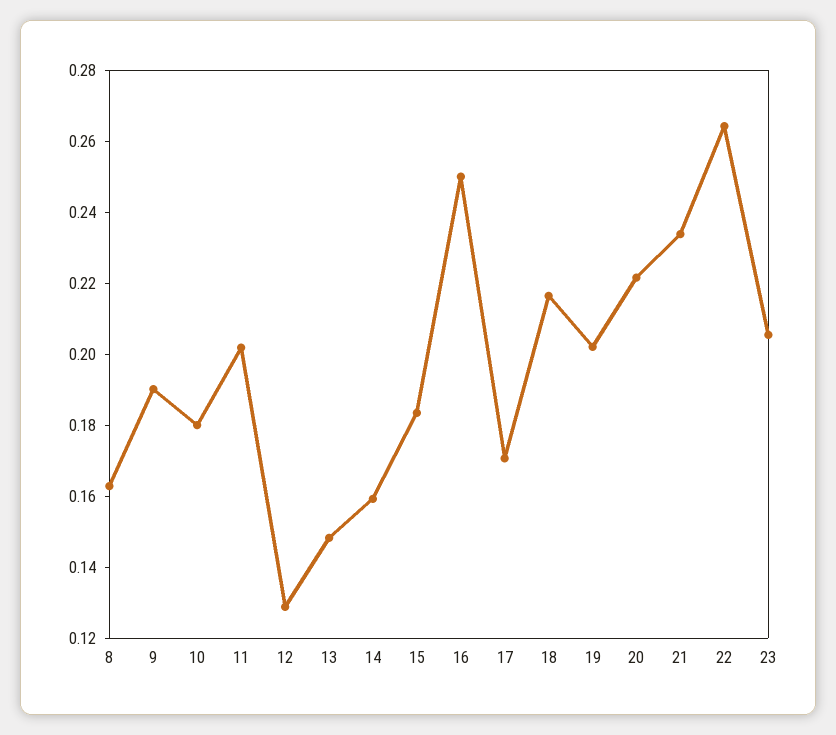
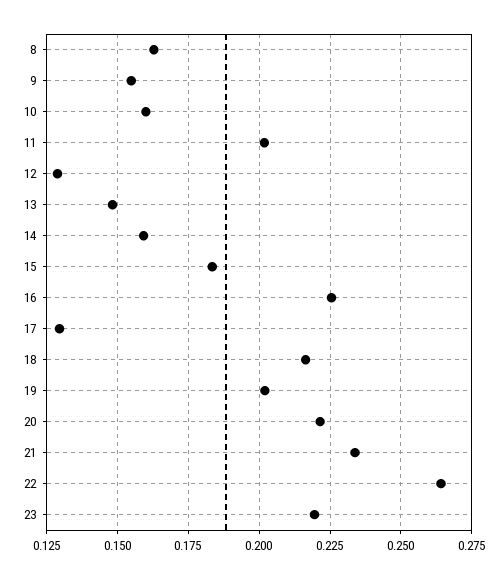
9: 0.19 -> 0.155
10: 0.18 -> 0.16
16: 0.25 -> 0.225
17: 0.17 -> 0.13
23: 0.205 -> 0.22

